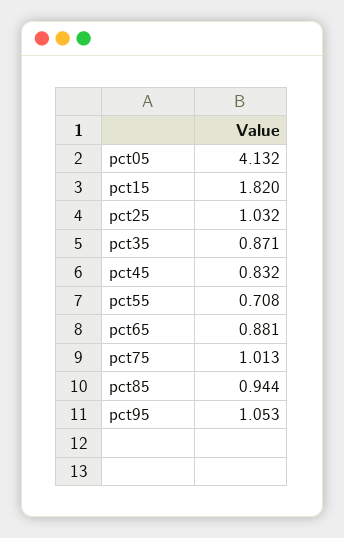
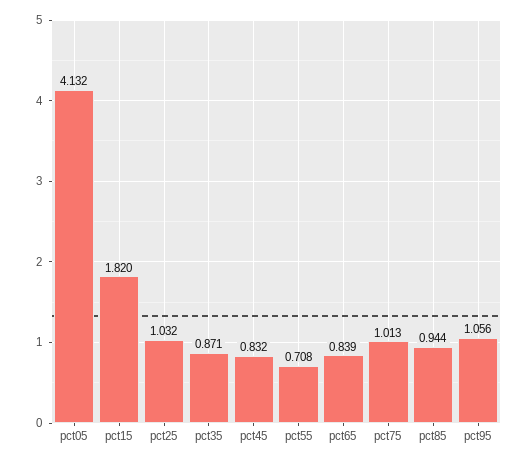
pct65: 0.881 -> 0.839
pct95: 1.053 -> 1.056

